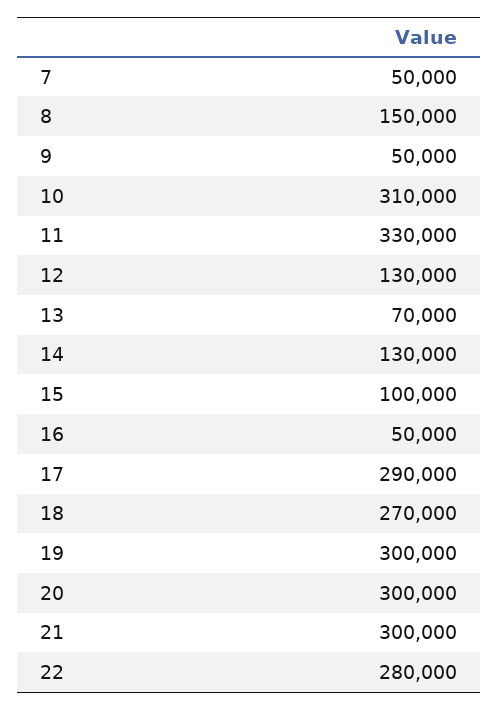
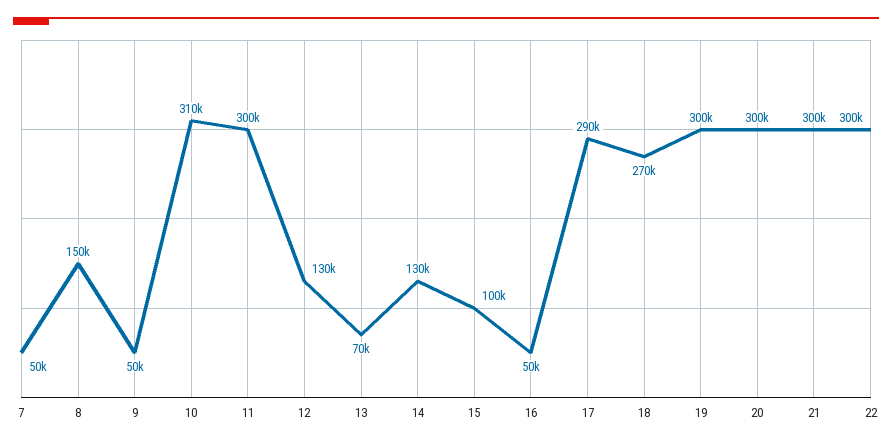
11: 330000 -> 300000
22: 280000 -> 300000

